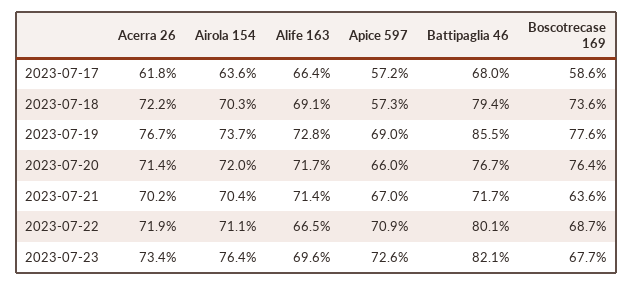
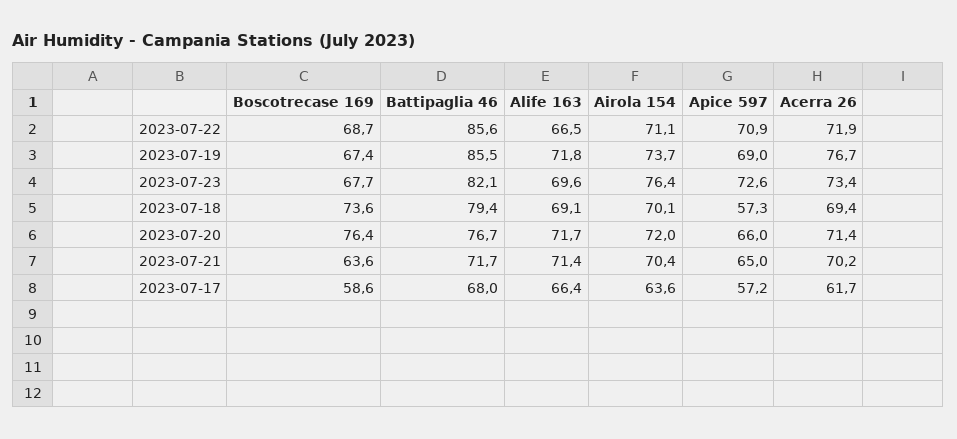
Acerra 26, 2023-07-17: 61.8 -> 61.7
Acerra 26, 2023-07-18: 72.2 -> 69.4
Airola 154, 2023-07-18: 70.3 -> 70.1
Alife 163, 2023-07-19: 72.8 -> 71.8
Boscotrecase 169, 2023-07-19: 77.6 -> 67.4
Apice 597, 2023-07-21: 67 -> 65
Battipaglia 46, 2023-07-22: 80.1 -> 85.6

